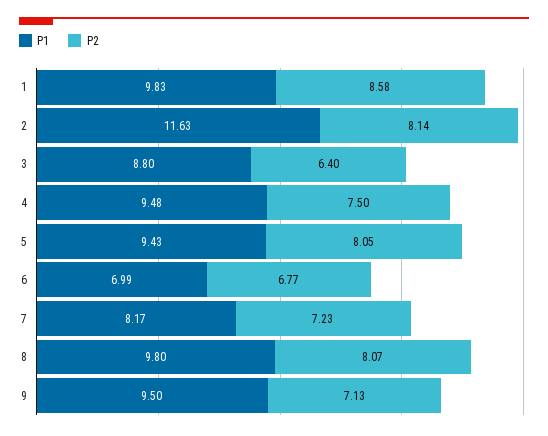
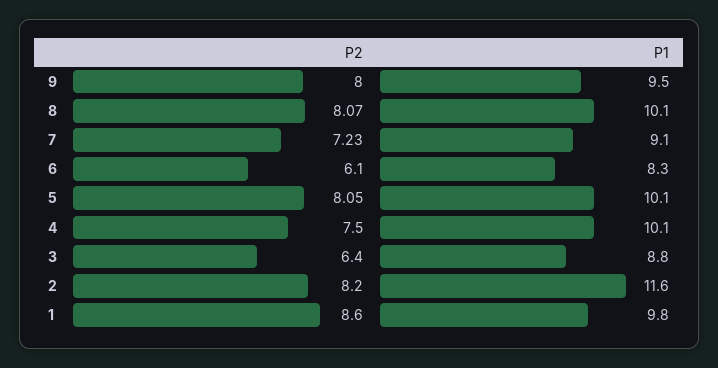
P2, 1: 8.58 -> 8.6
P2, 2: 8.14 -> 8.2
P1, 4: 9.48 -> 10.1
P1, 5: 9.43 -> 10.1
P1, 6: 6.99 -> 8.3
P2, 6: 6.77 -> 6.1
P1, 7: 8.17 -> 9.1
P1, 8: 9.8 -> 10.1
P2, 9: 7.13 -> 8

